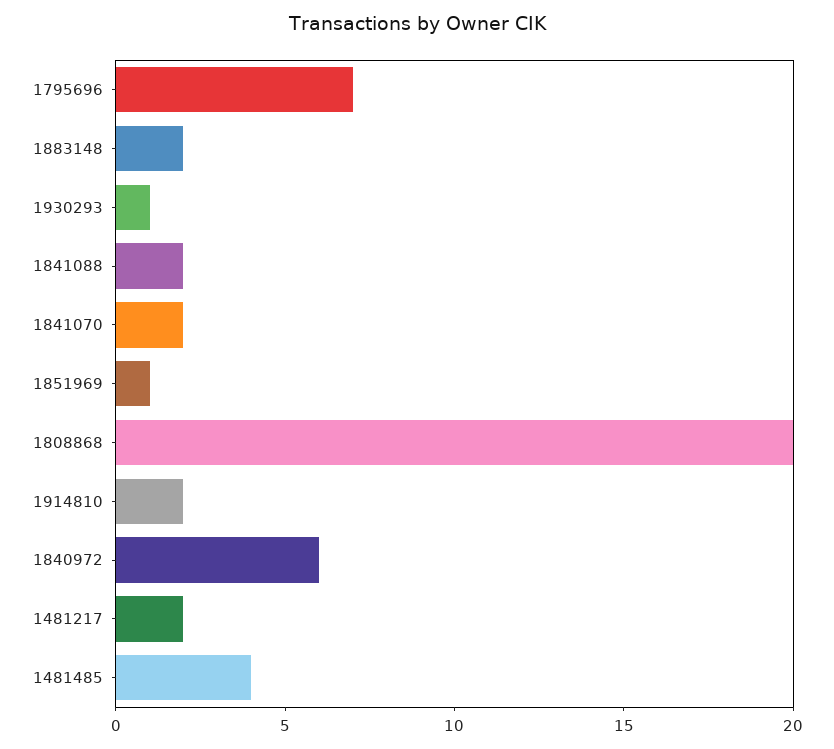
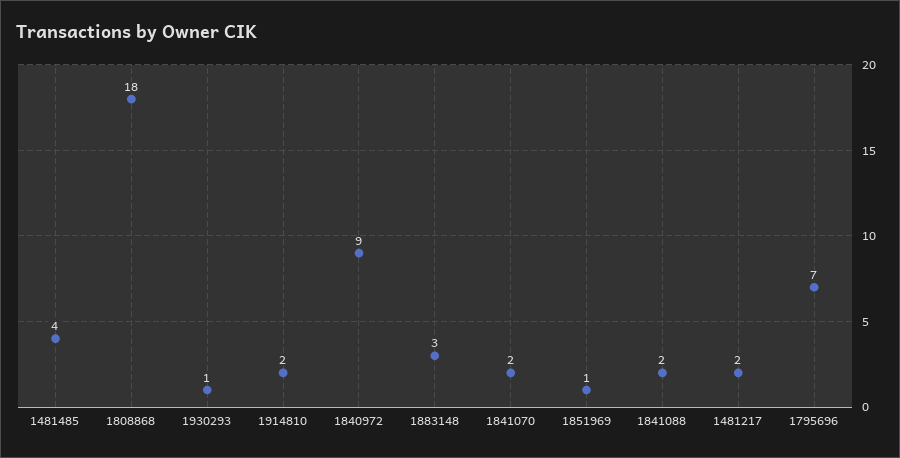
1883148: 2 -> 3
1808868: 20 -> 18
1840972: 6 -> 9

